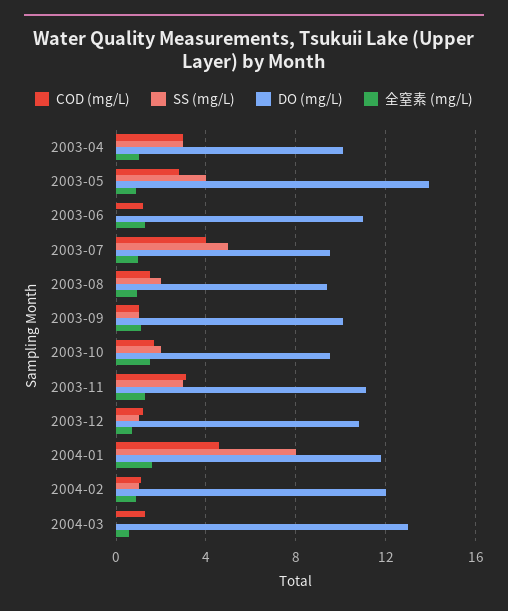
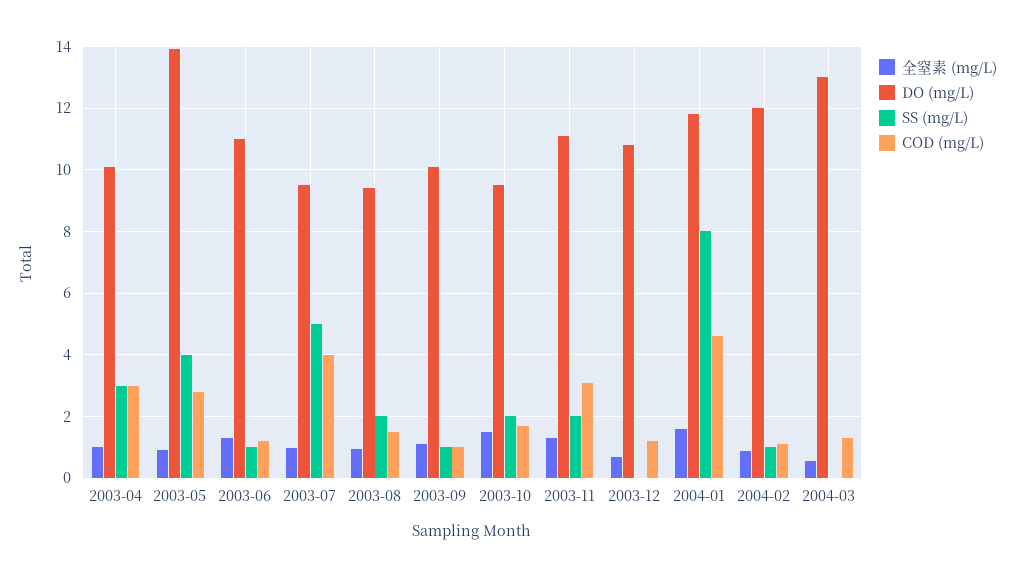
SS (mg/L), 2003-06: 0 -> 1
SS (mg/L), 2003-11: 3 -> 2
SS (mg/L), 2003-12: 1 -> 0

